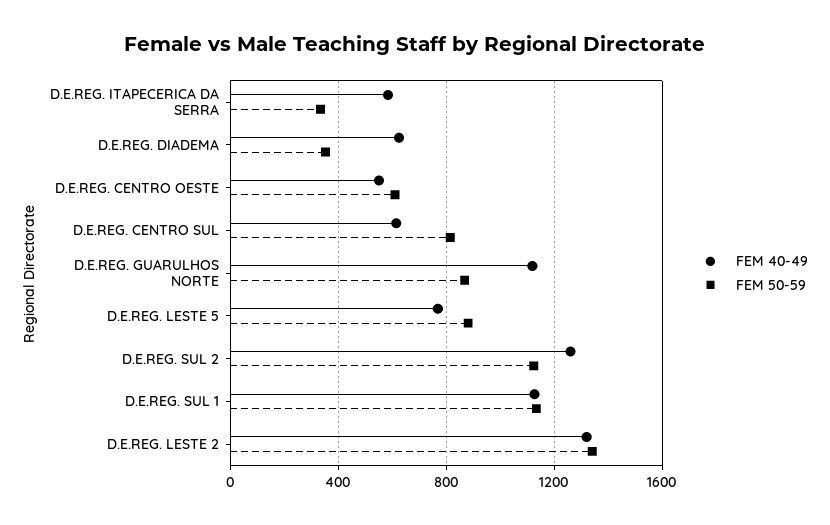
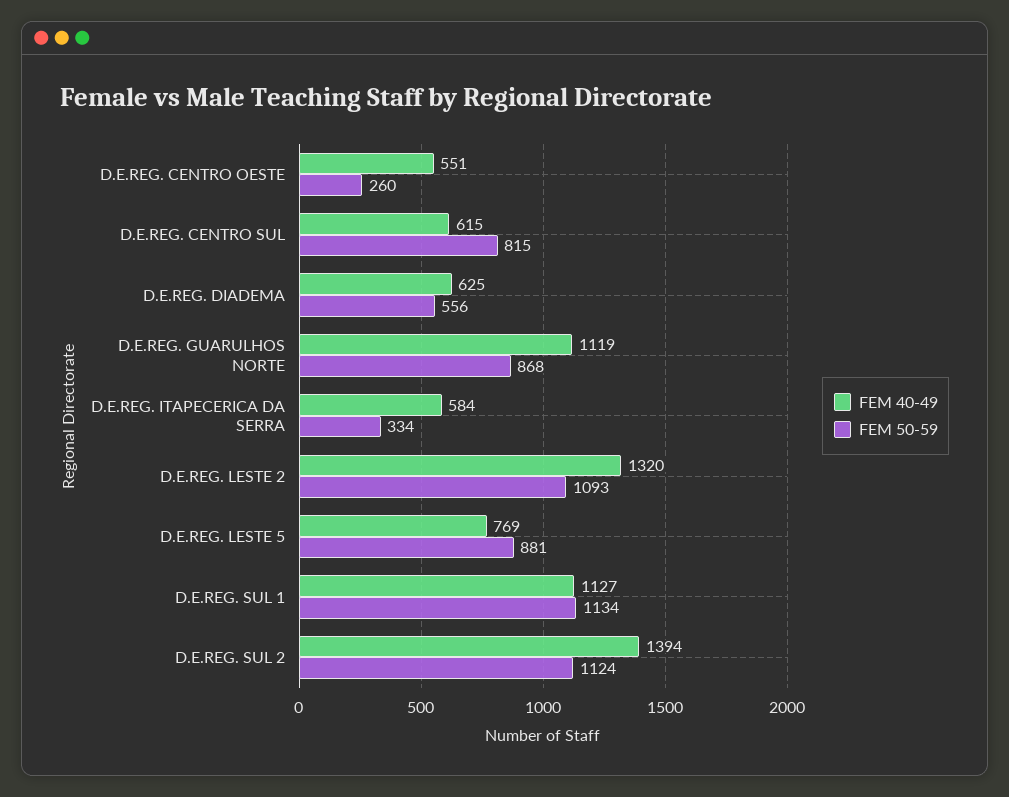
FEM 50-59, D.E.REG. DIADEMA: 350 -> 556
FEM 50-59, D.E.REG. CENTRO OESTE: 600 -> 260
FEM 40-49, D.E.REG. SUL 2: 1250 -> 1394
FEM 50-59, D.E.REG. LESTE 2: 1350 -> 1093

